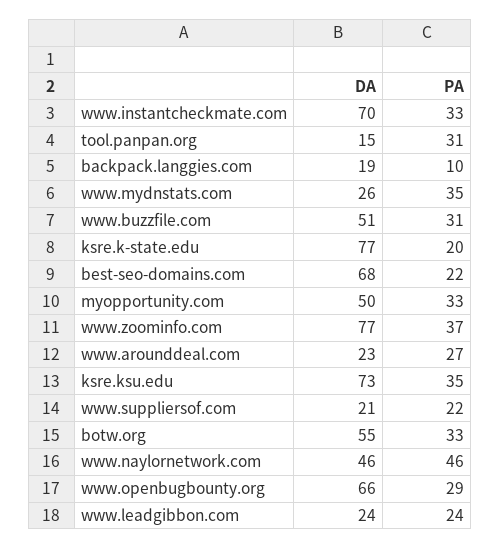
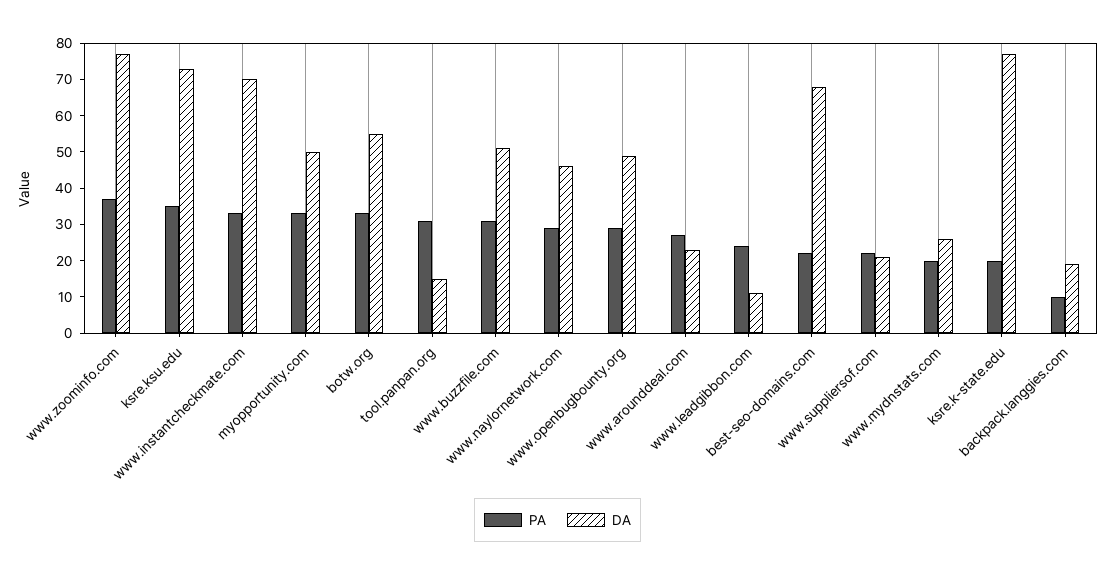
PA, www.mydnstats.com: 35 -> 20
PA, www.naylornetwork.com: 46 -> 30
DA, www.openbugbounty.org: 66 -> 50
DA, www.leadgibbon.com: 24 -> 10

